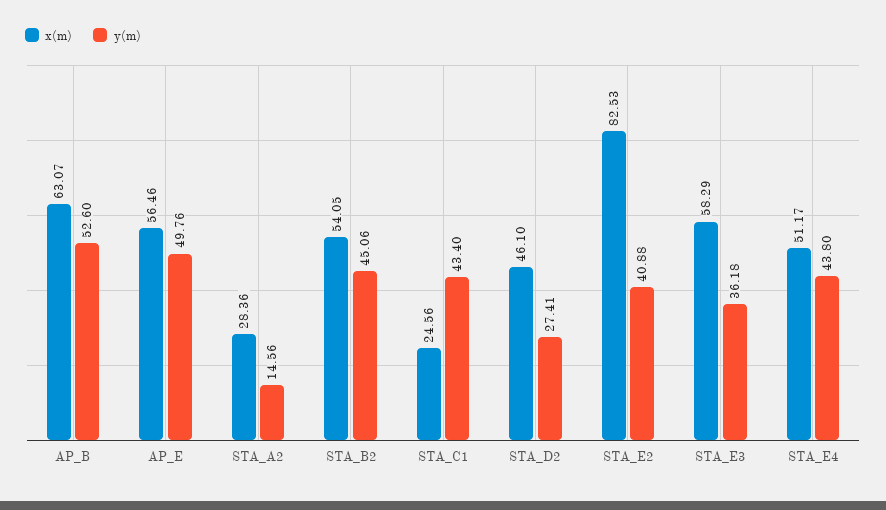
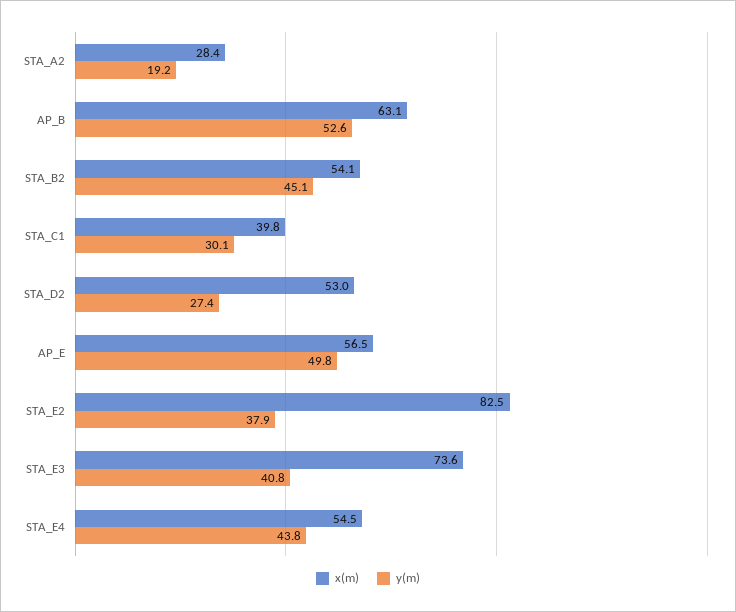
y(m), STA_A2: 14.56 -> 19.2
x(m), STA_C1: 24.56 -> 39.8
y(m), STA_C1: 43.4 -> 30.1
x(m), STA_D2: 46.1 -> 53
y(m), STA_E2: 40.88 -> 37.9
x(m), STA_E3: 58.29 -> 73.6
y(m), STA_E3: 36.18 -> 40.8
x(m), STA_E4: 51.17 -> 54.5

